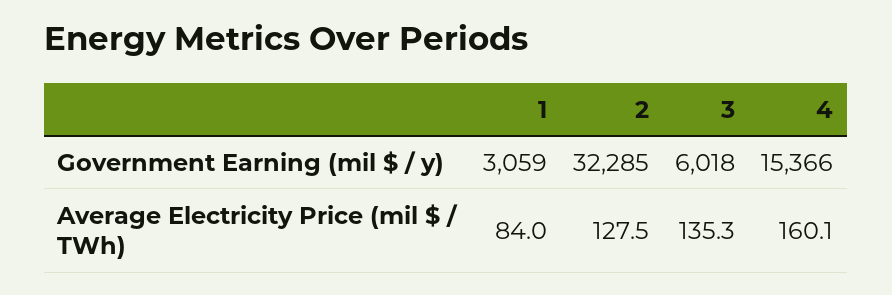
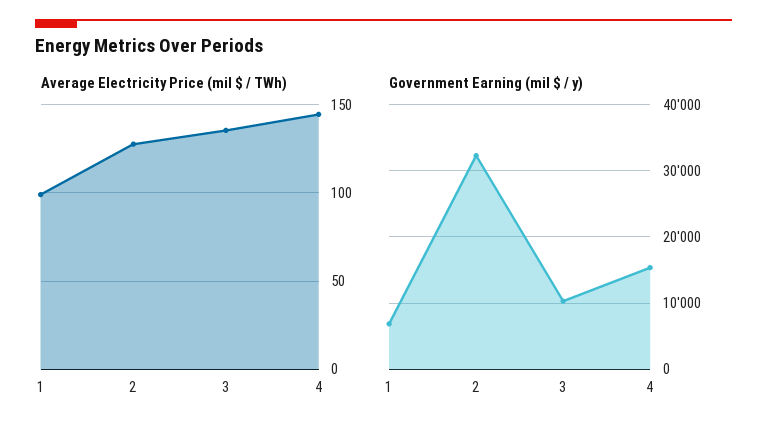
Government Earning (mil $ / y), 1: 3059 -> 7000
Government Earning (mil $ / y), 3: 6018 -> 10000
Average Electricity Price (mil $ / TWh), 1: 84 -> 100
Average Electricity Price (mil $ / TWh), 4: 160.1 -> 145

